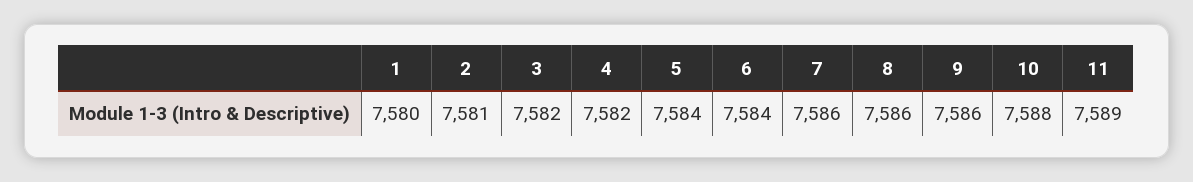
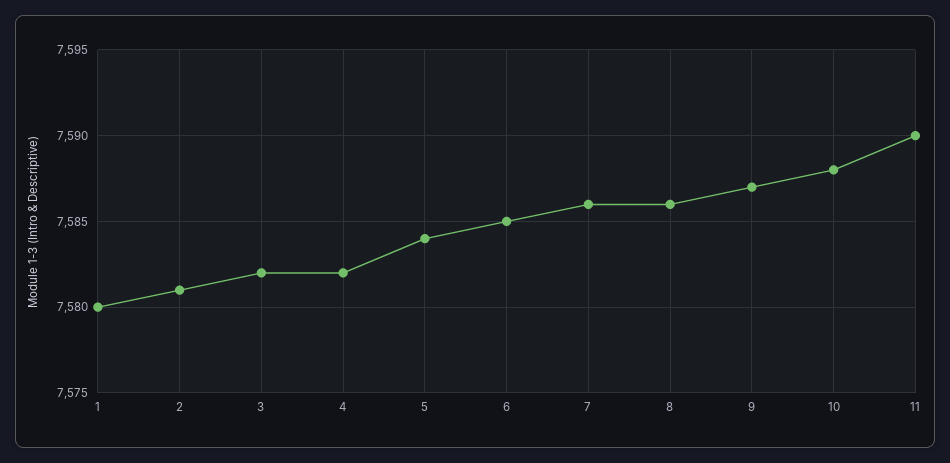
6: 7584 -> 7585
9: 7586 -> 7587
11: 7589 -> 7590

